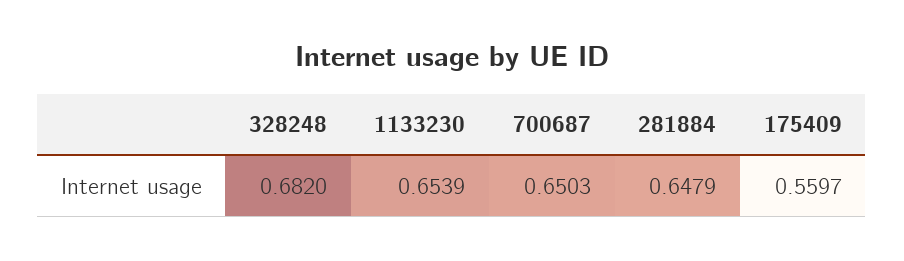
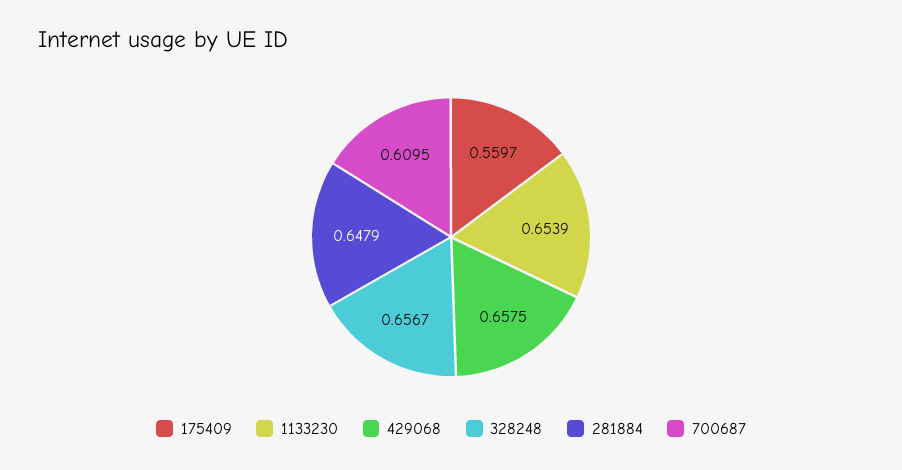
328248: 0.682 -> 0.6567
700687: 0.6503 -> 0.6095
429068: none -> 0.6575

